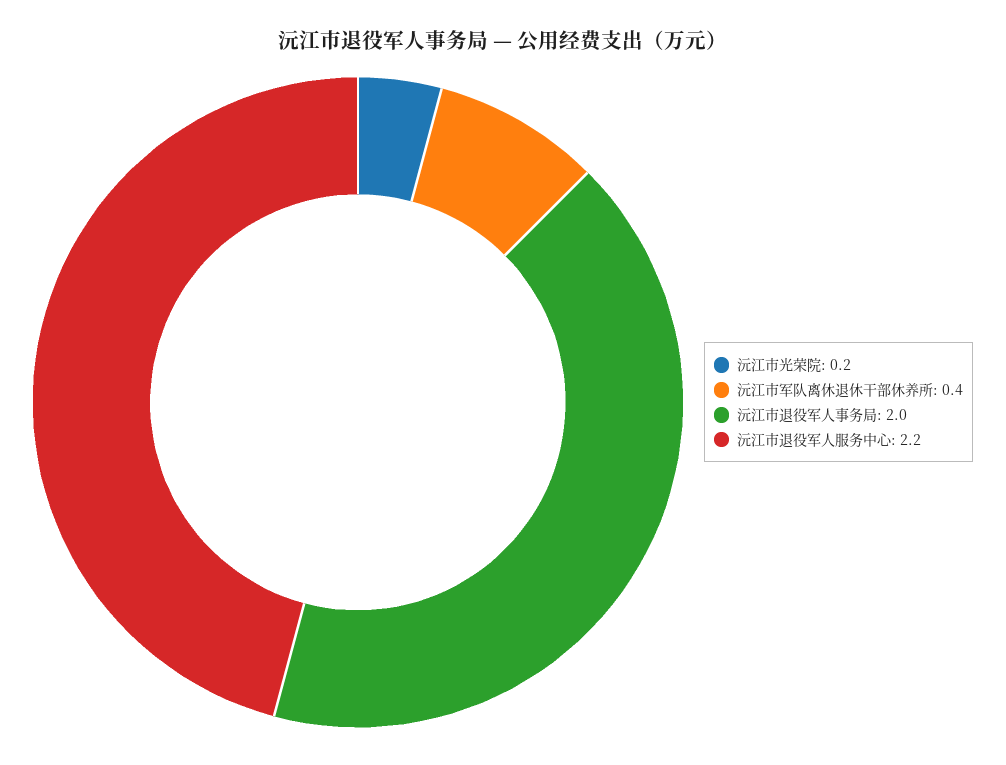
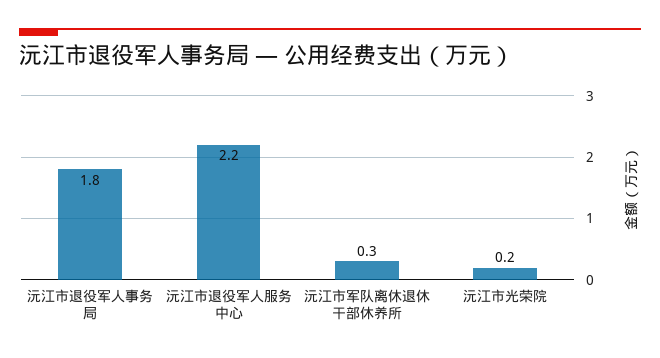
沅江市军队离休退休干部休养所: 0.4 -> 0.3
沅江市退役军人事务局: 2 -> 1.8

